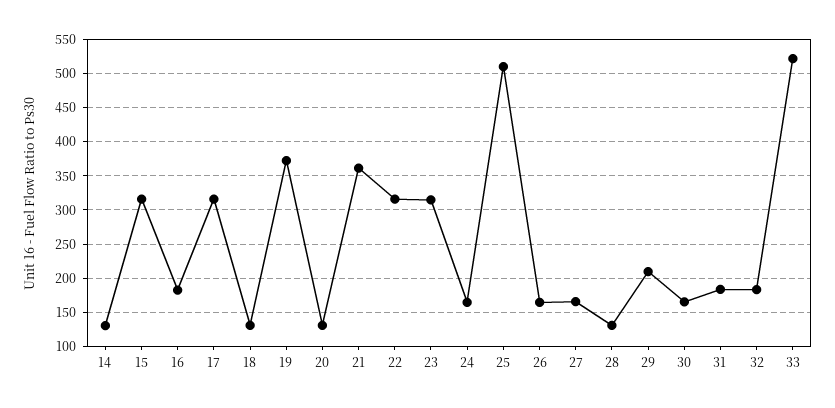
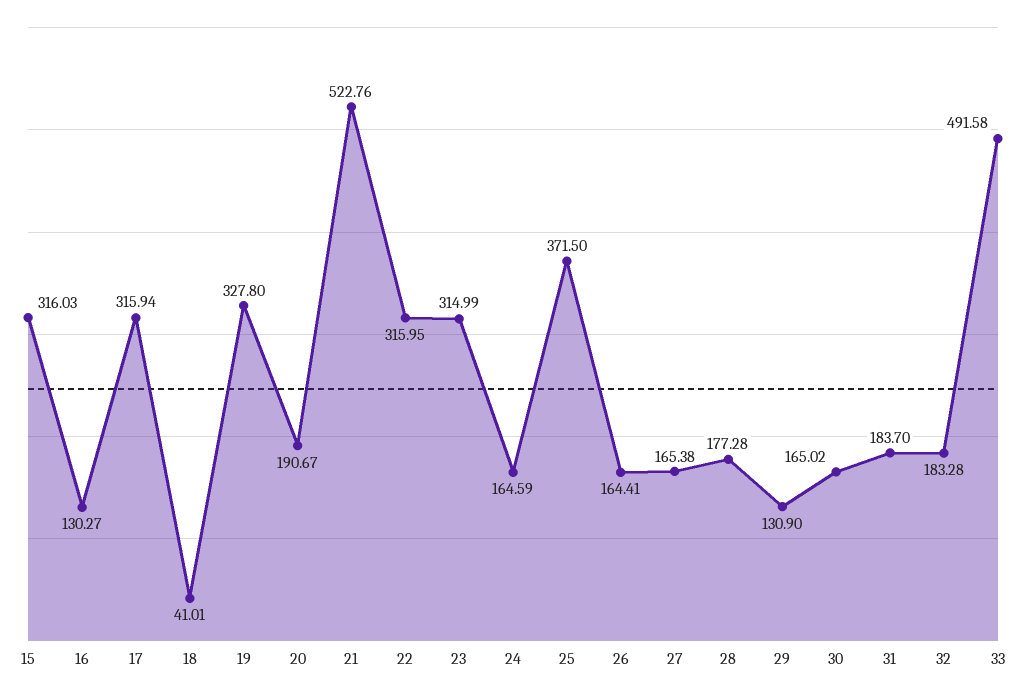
14: 130 -> none
16: 180 -> 130.27
18: 130 -> 41.01
19: 370 -> 327.8
20: 130 -> 190.67
21: 360 -> 522.76
25: 510 -> 371.5
28: 130 -> 177.28
29: 210 -> 130.9
33: 520 -> 491.58

